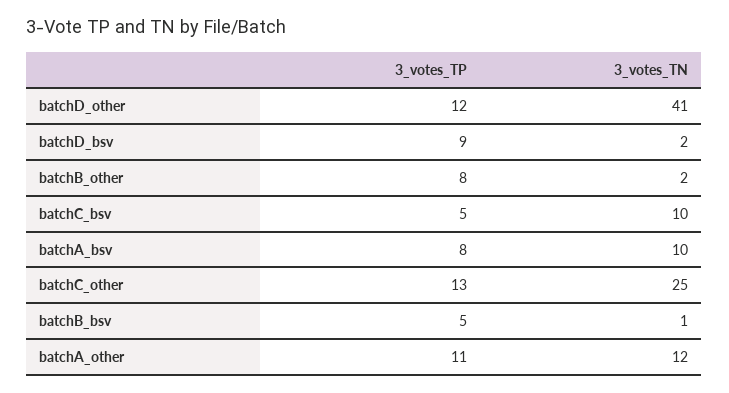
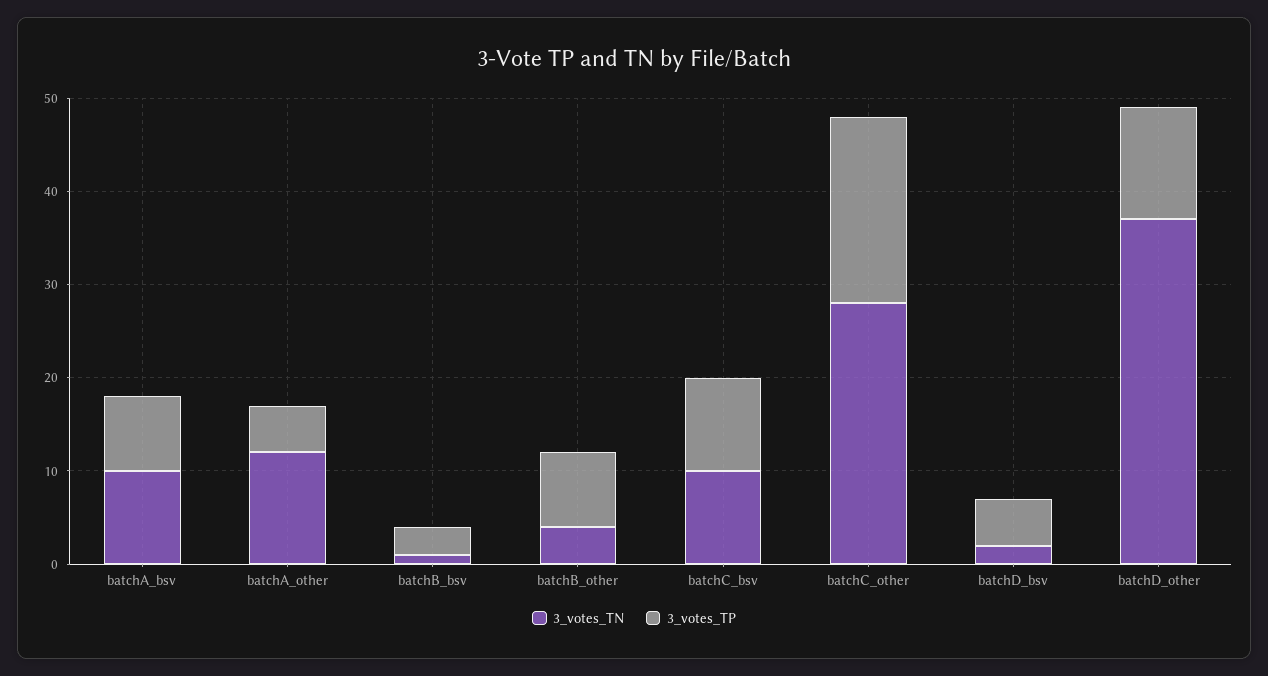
3_votes_TN, batchD_other: 41 -> 37
3_votes_TP, batchD_bsv: 9 -> 5
3_votes_TN, batchB_other: 2 -> 4
3_votes_TP, batchC_bsv: 5 -> 10
3_votes_TP, batchC_other: 13 -> 20
3_votes_TN, batchC_other: 25 -> 28
3_votes_TP, batchB_bsv: 5 -> 3
3_votes_TP, batchA_other: 11 -> 5

